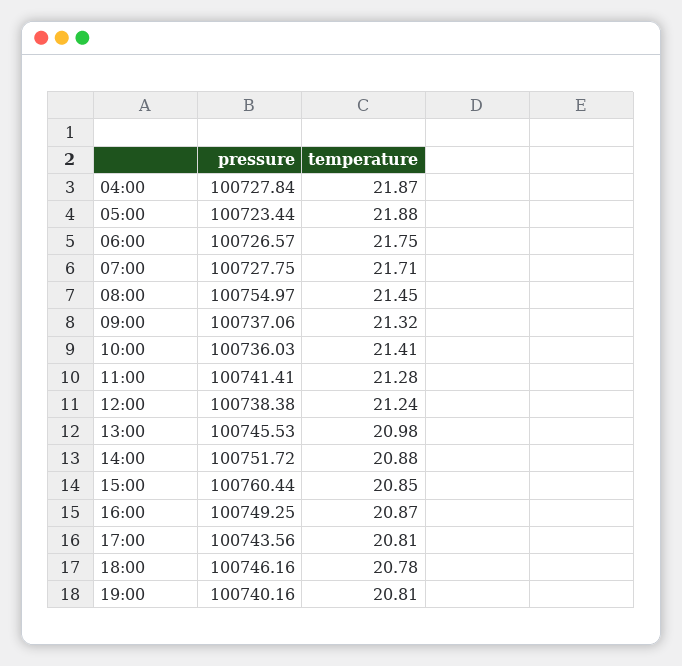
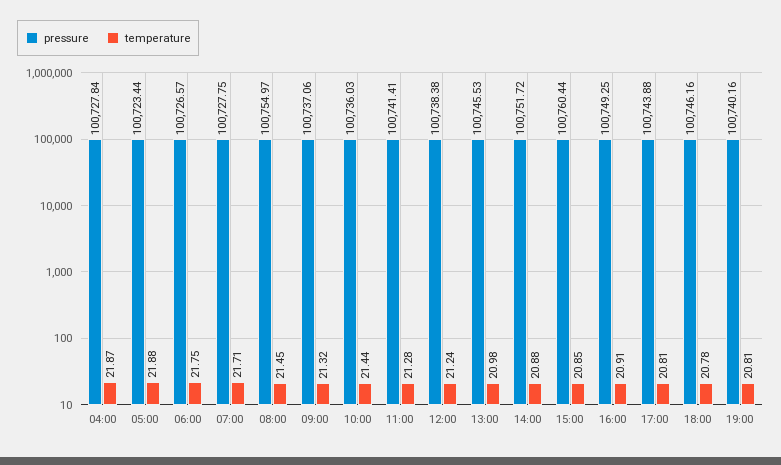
temperature, 10:00: 21.41 -> 21.44
temperature, 16:00: 20.87 -> 20.91
pressure, 17:00: 100743.56 -> 100743.88

